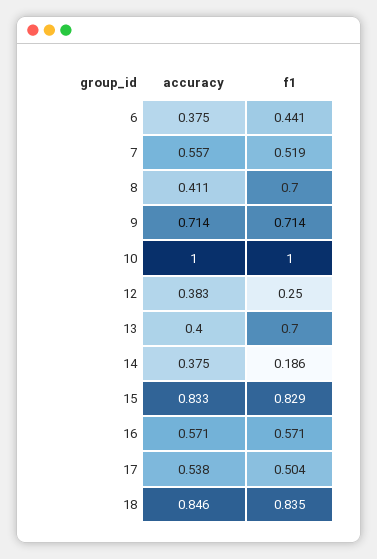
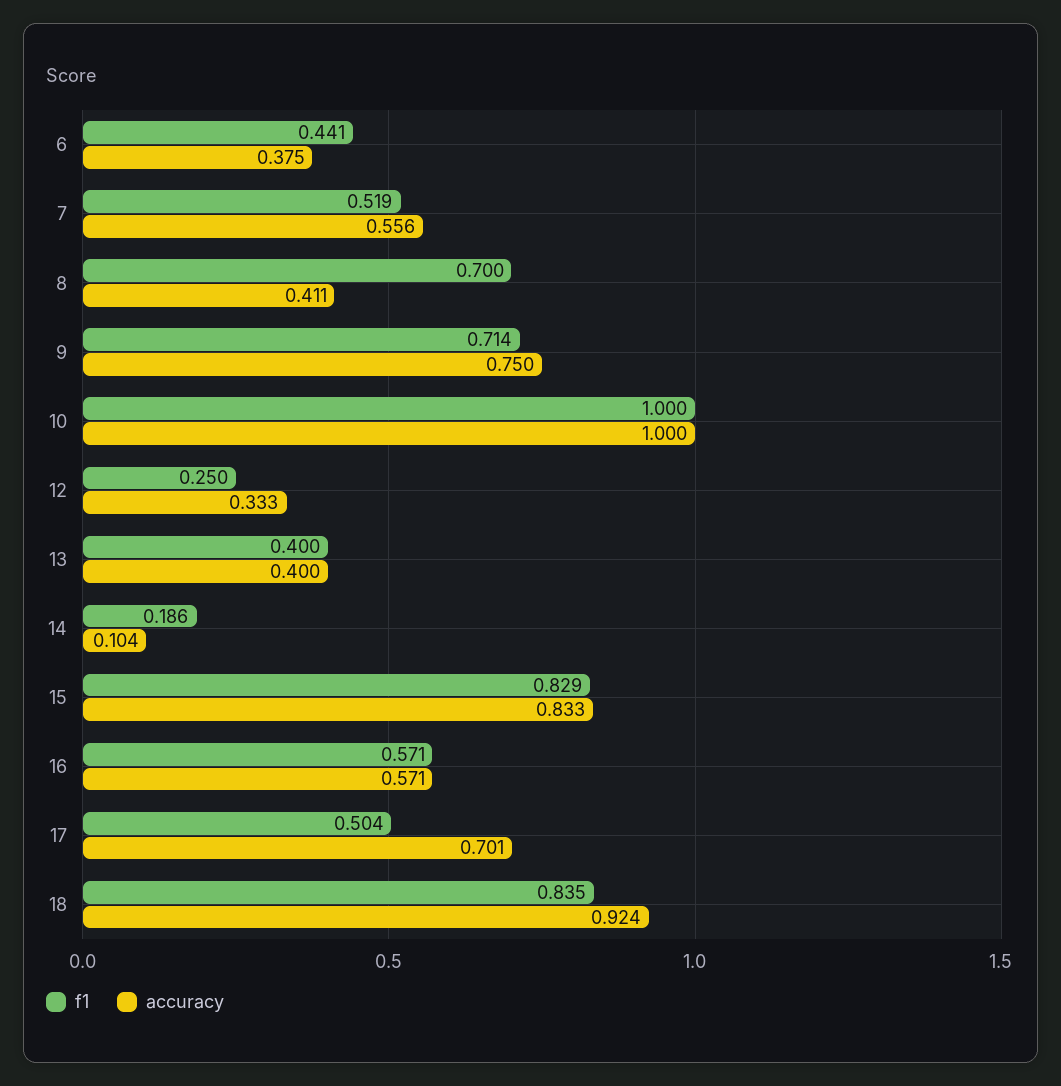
accuracy, 7: 0.557 -> 0.556
accuracy, 9: 0.714 -> 0.75
accuracy, 12: 0.383 -> 0.333
f1, 13: 0.7 -> 0.4
accuracy, 14: 0.375 -> 0.104
accuracy, 17: 0.538 -> 0.701
accuracy, 18: 0.846 -> 0.924

